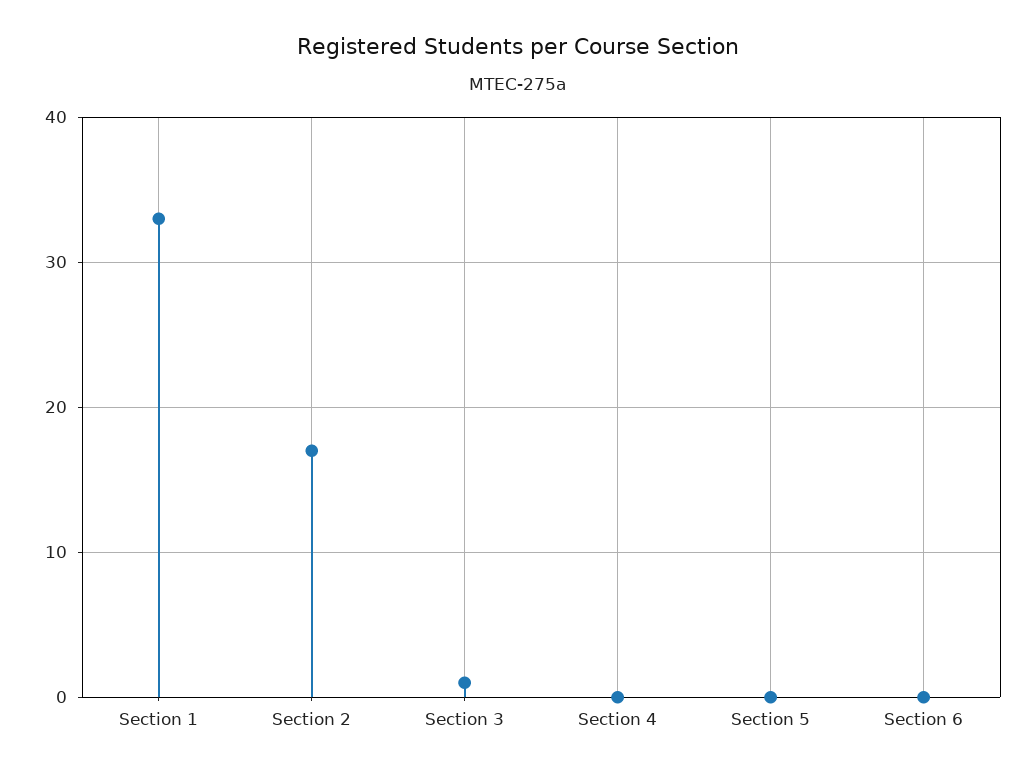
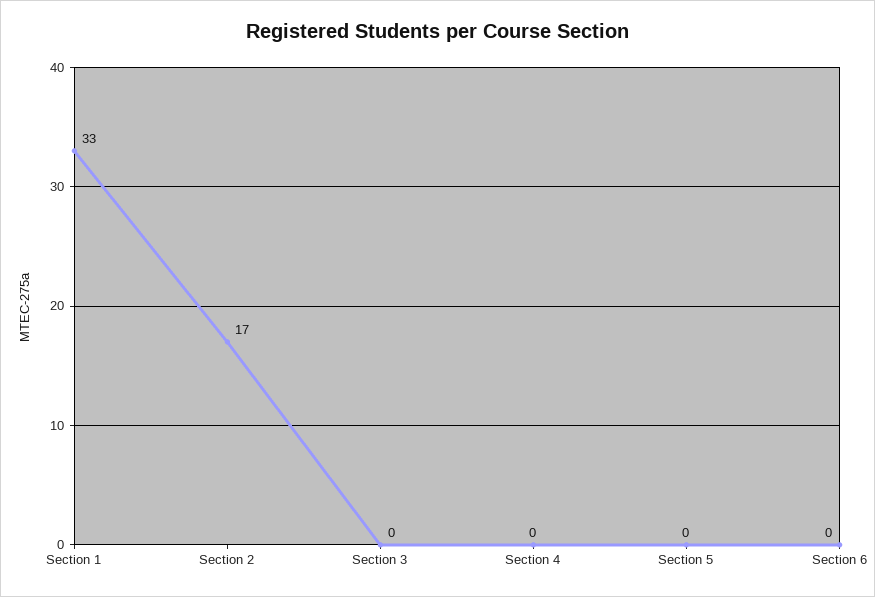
Section 3: 1 -> 0

